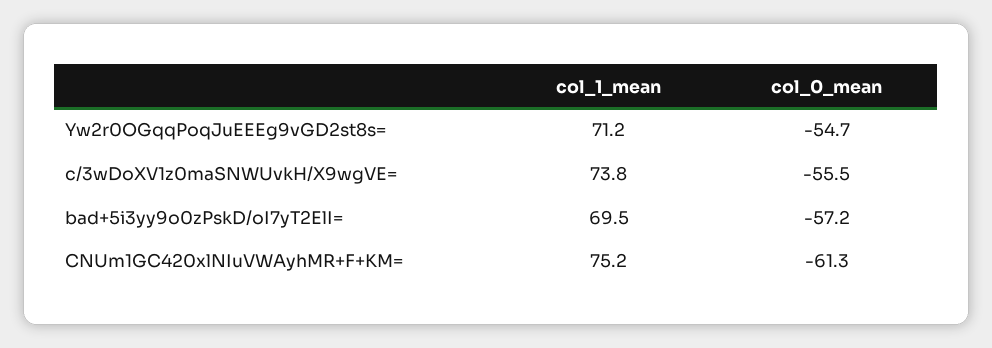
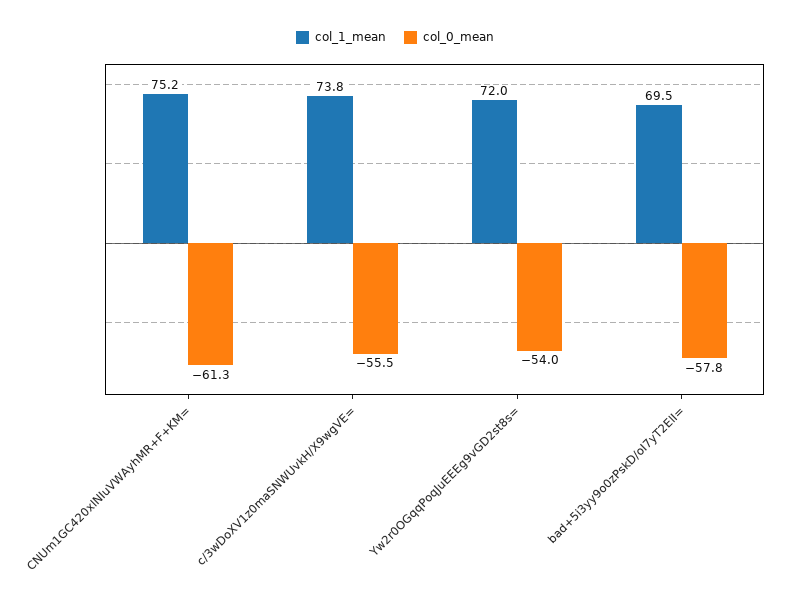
col_1_mean, Yw2r0OGqqPoqJuEEEg9vGD2st8s=: 71.2 -> 72
col_0_mean, Yw2r0OGqqPoqJuEEEg9vGD2st8s=: -54.7 -> -54
col_0_mean, bad+5i3yy9o0zPskD/oI7yT2ElI=: -57.2 -> -57.8

